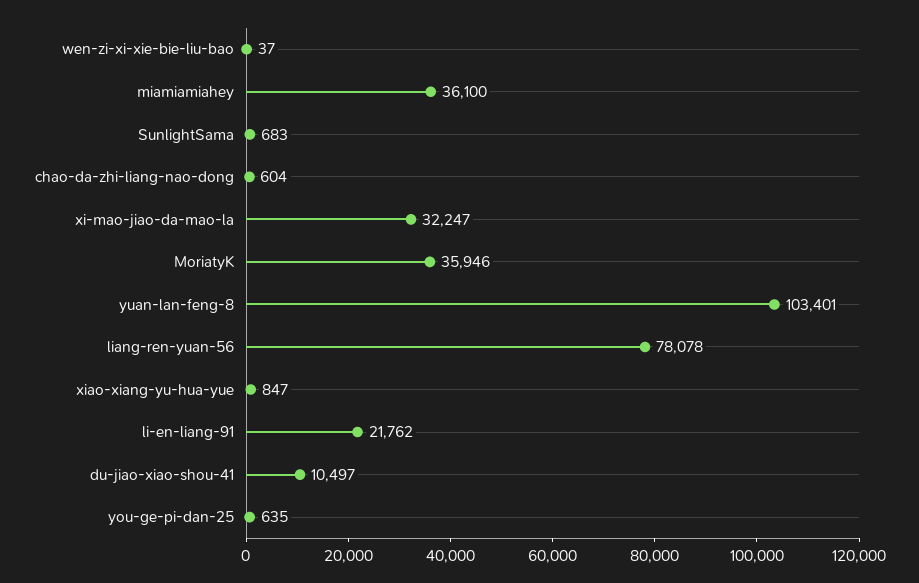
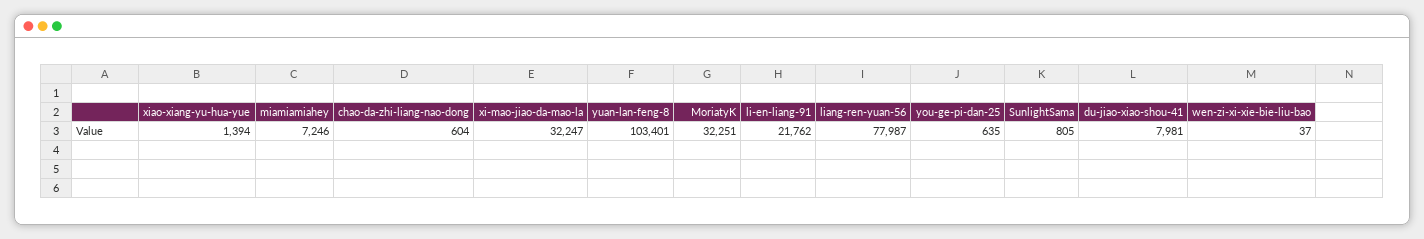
miamiamiahey: 36100 -> 7246
SunlightSama: 683 -> 805
MoriatyK: 35946 -> 32251
liang-ren-yuan-56: 78078 -> 77987
xiao-xiang-yu-hua-yue: 847 -> 1394
du-jiao-xiao-shou-41: 10497 -> 7981

